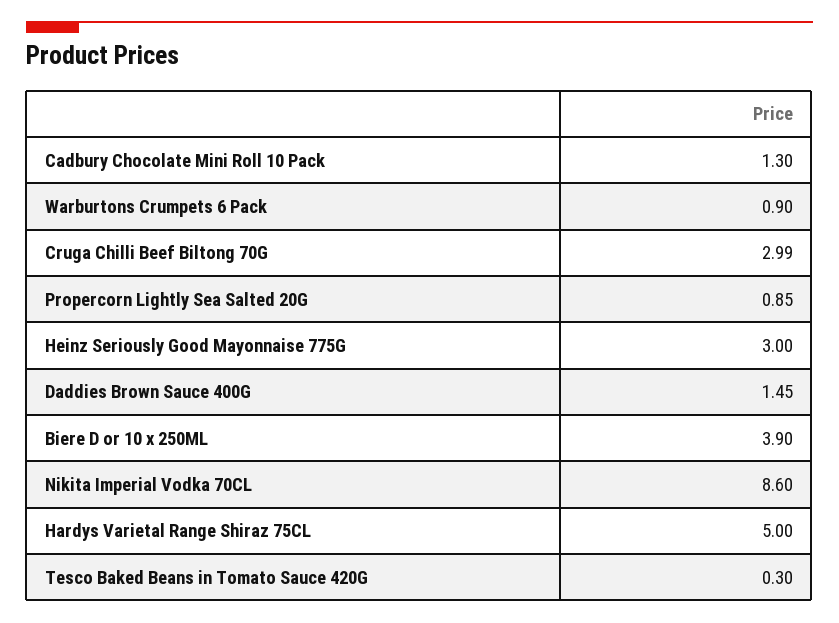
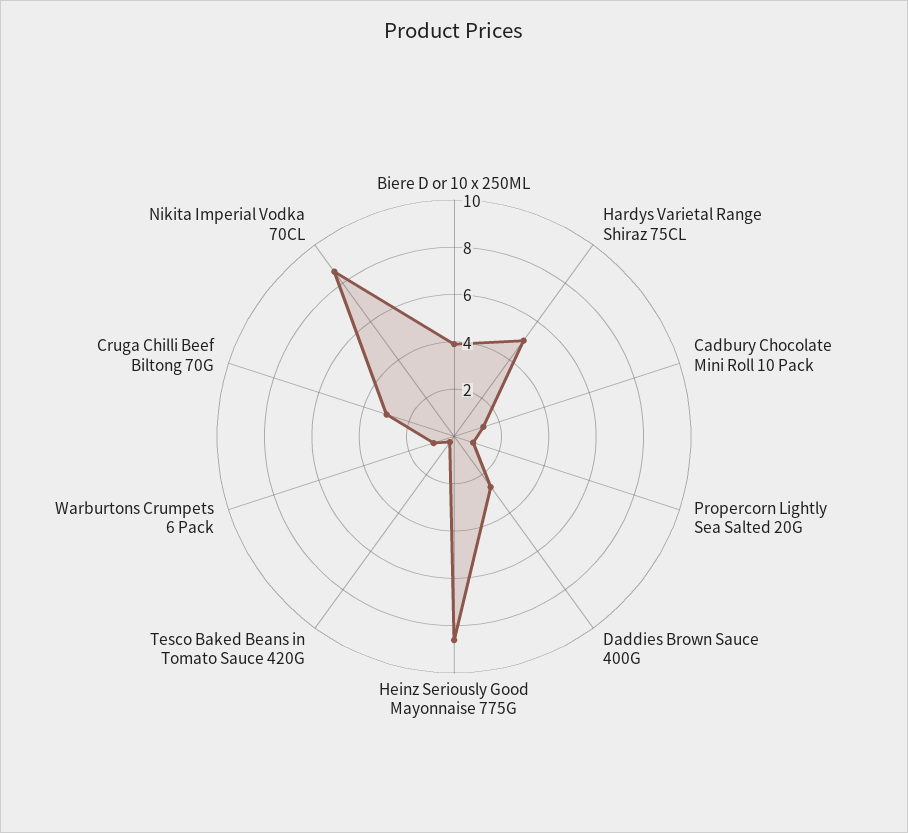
Heinz Seriously Good Mayonnaise 775G: 3 -> 8.5
Daddies Brown Sauce 400G: 1.45 -> 2.5

